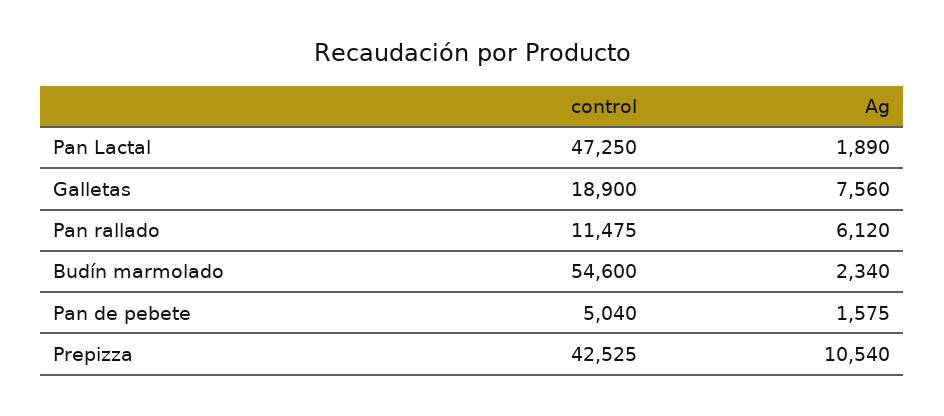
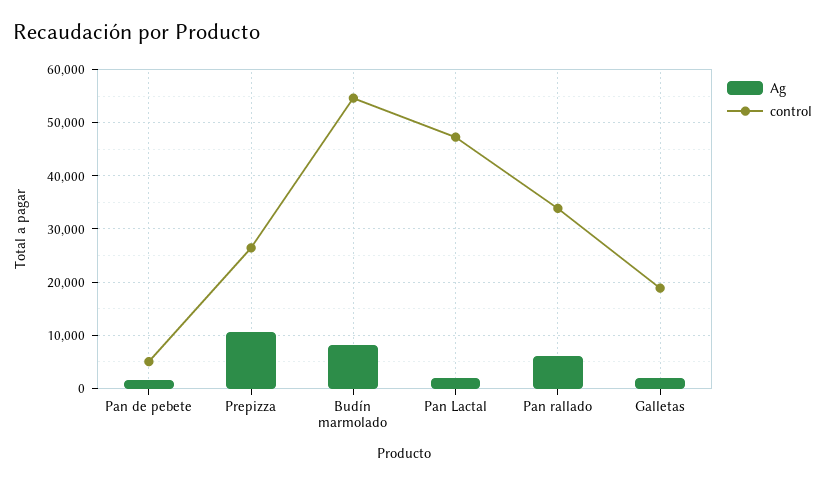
Ag, Galletas: 7560 -> 2000
control, Pan rallado: 11475 -> 34000
Ag, Budín marmolado: 2340 -> 8000
control, Prepizza: 42525 -> 26000

